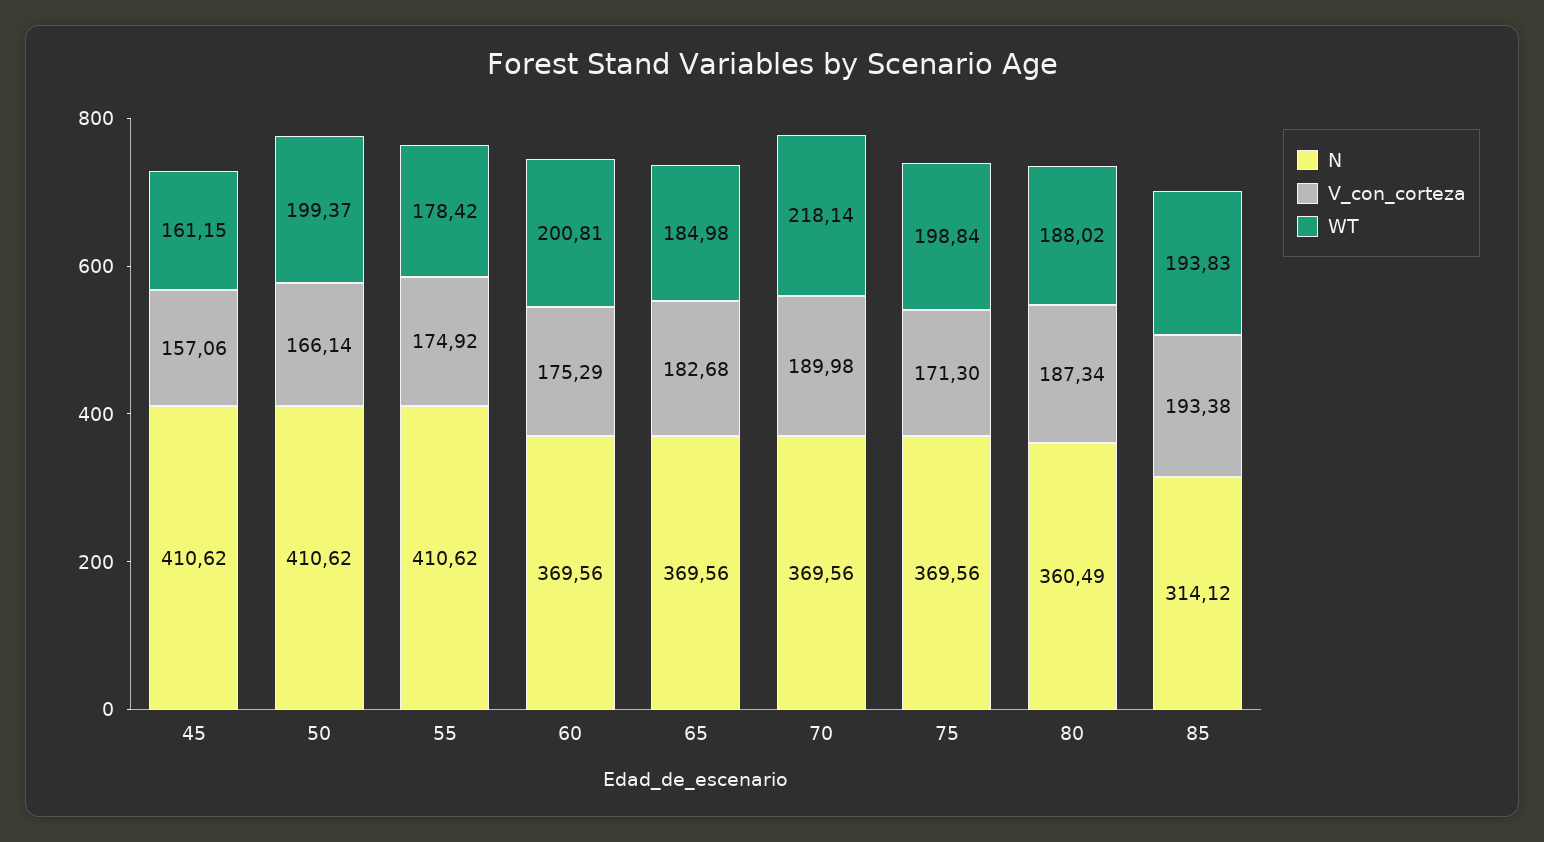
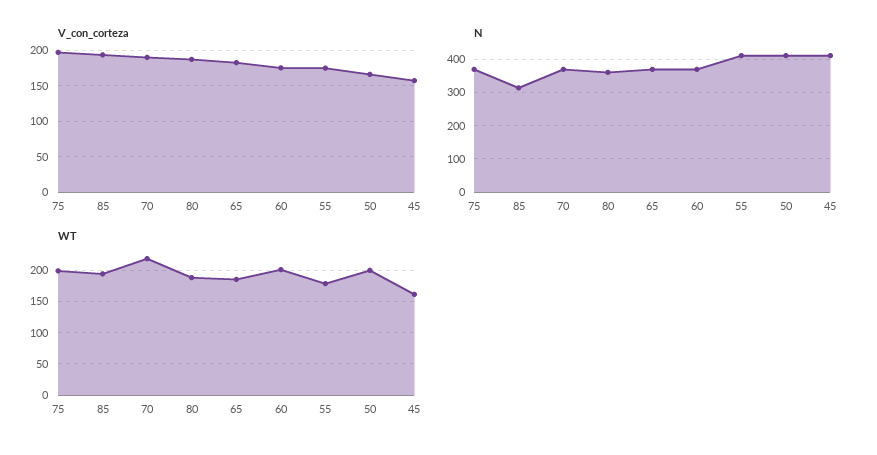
V_con_corteza, 75: 171.3 -> 200

